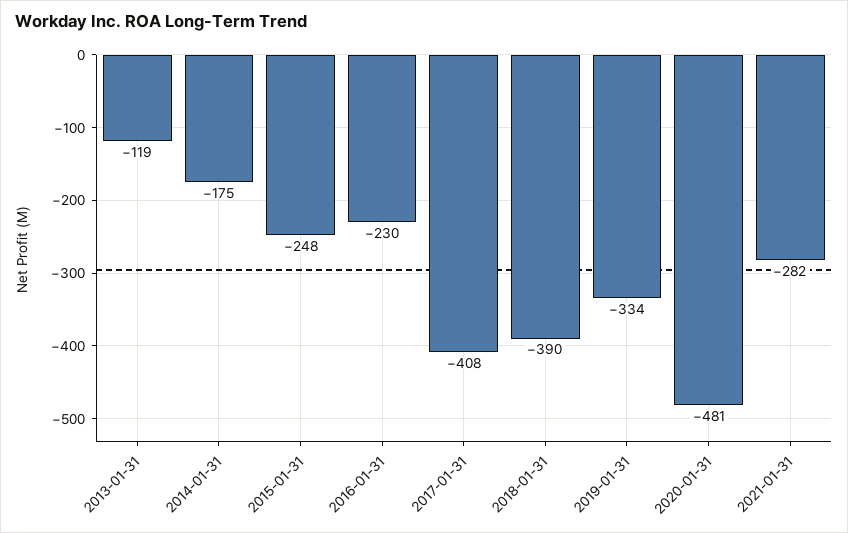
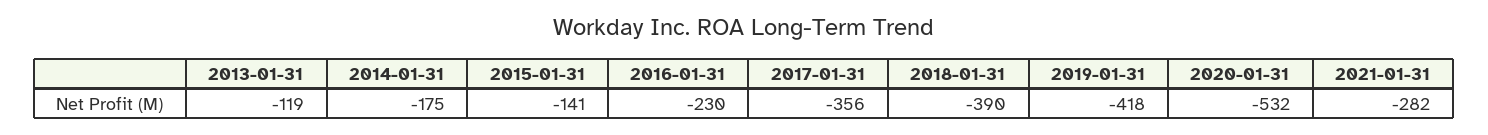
2015-01-31: -248 -> -141
2017-01-31: -408 -> -356
2019-01-31: -334 -> -418
2020-01-31: -481 -> -532

